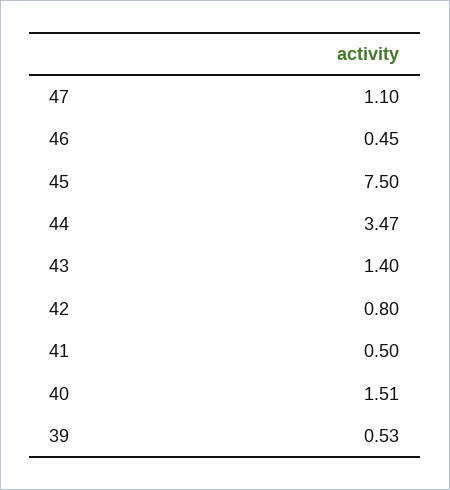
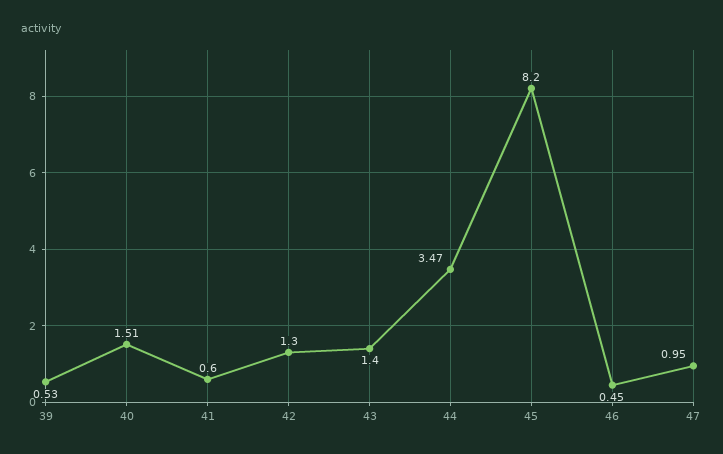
47: 1.1 -> 0.95
45: 7.5 -> 8.2
42: 0.8 -> 1.3
41: 0.5 -> 0.6

